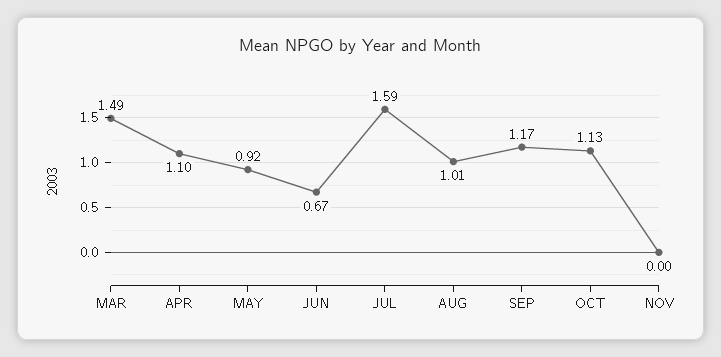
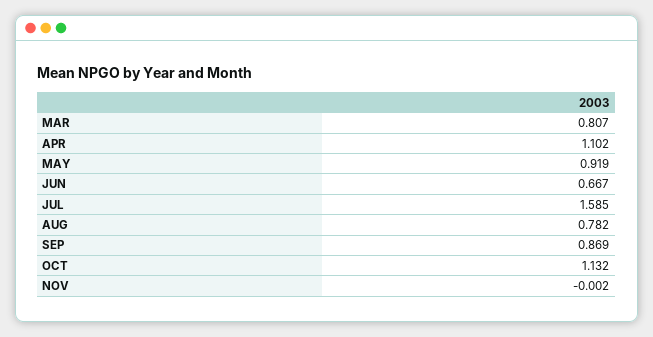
MAR: 1.49 -> 0.807
AUG: 1.01 -> 0.782
SEP: 1.17 -> 0.869

